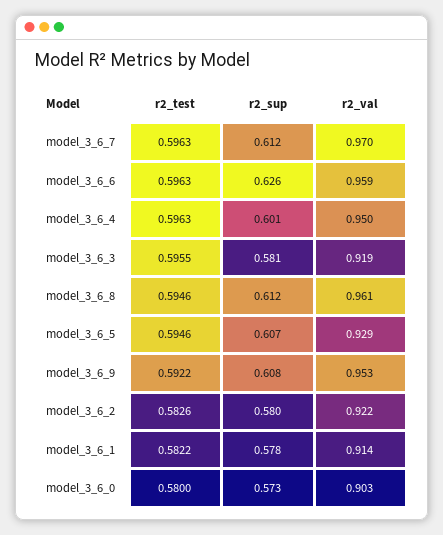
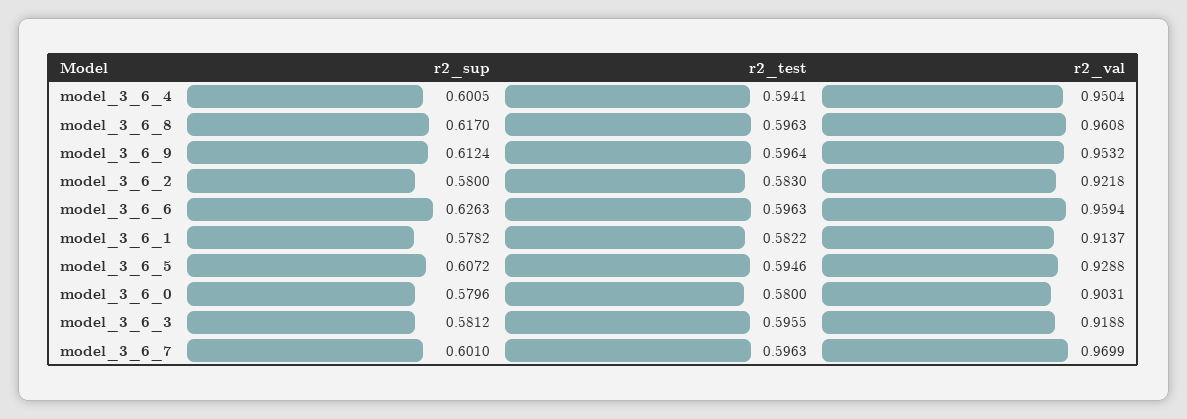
r2_sup, model_3_6_7: 0.612 -> 0.601
r2_test, model_3_6_4: 0.5963 -> 0.5941
r2_test, model_3_6_8: 0.5946 -> 0.5963
r2_sup, model_3_6_8: 0.612 -> 0.617
r2_test, model_3_6_9: 0.5922 -> 0.5964
r2_sup, model_3_6_9: 0.608 -> 0.6124
r2_test, model_3_6_2: 0.5826 -> 0.583
r2_sup, model_3_6_0: 0.573 -> 0.5796

